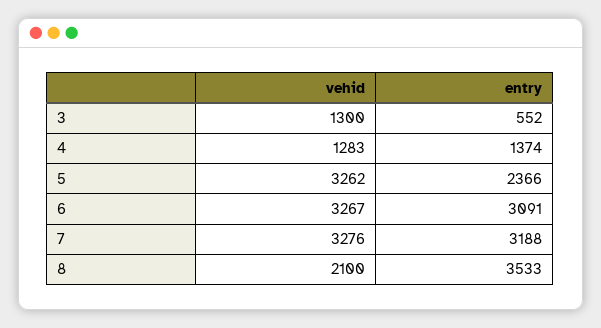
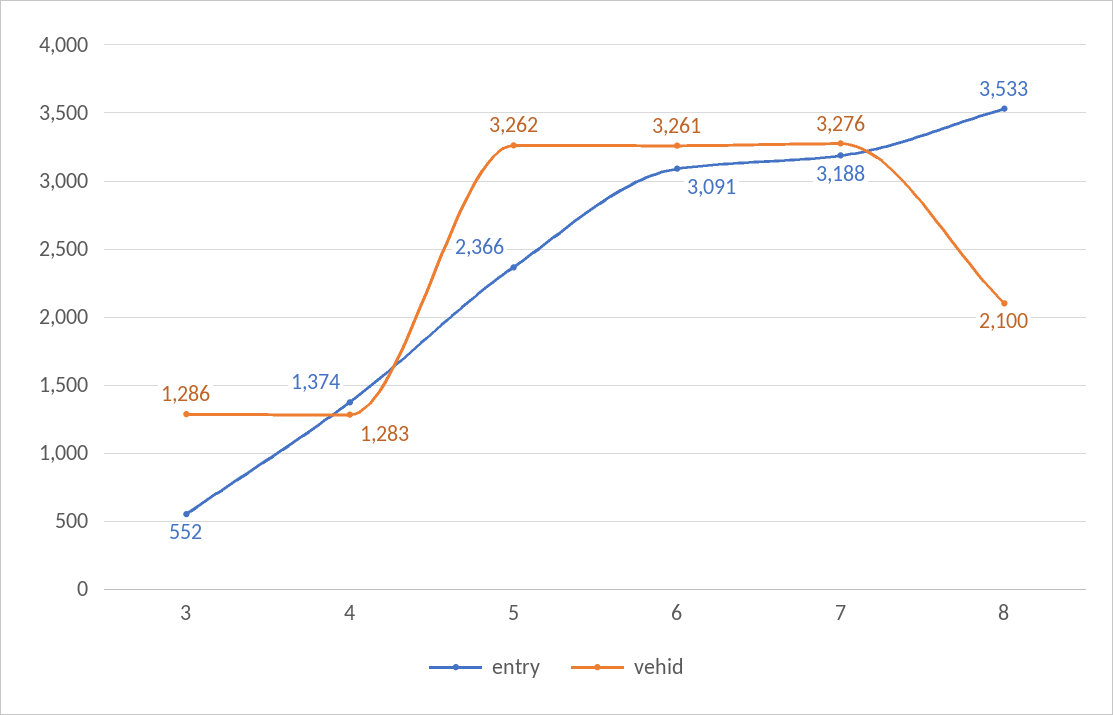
vehid, 3: 1300 -> 1286
vehid, 6: 3267 -> 3261

